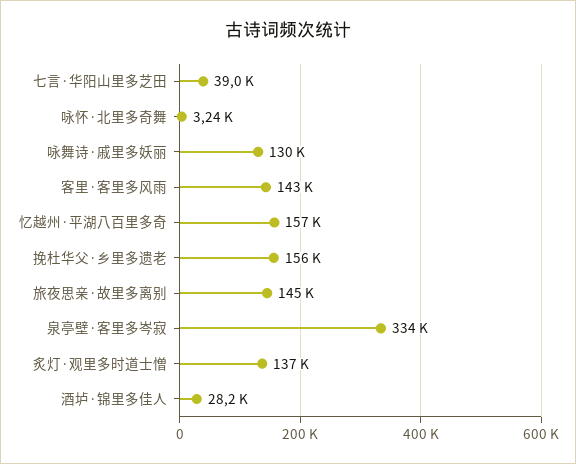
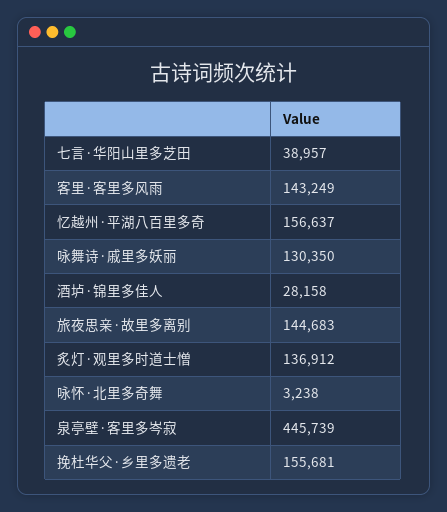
泉亭壁·客里多岑寂: 334000 -> 445739

